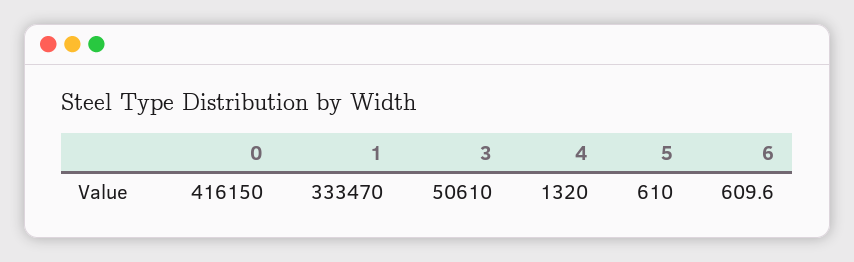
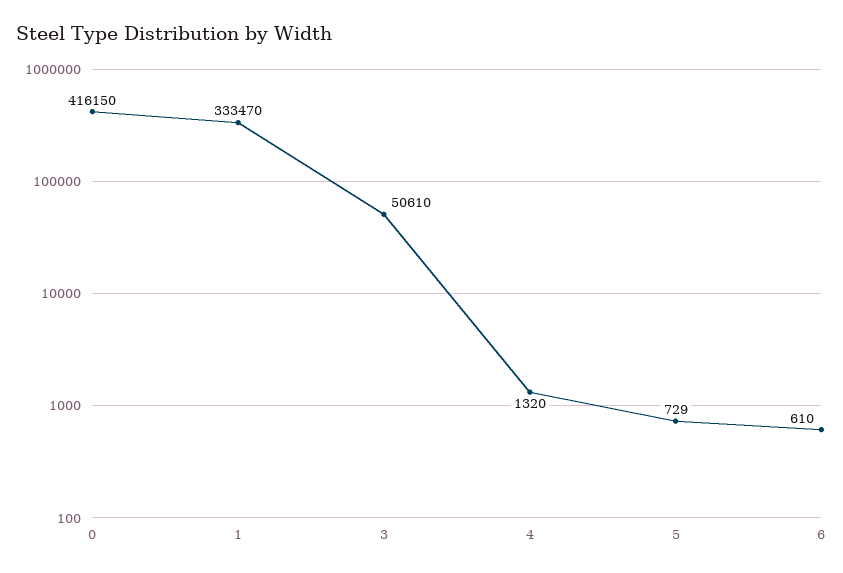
5: 610 -> 729
6: 609.6 -> 610

